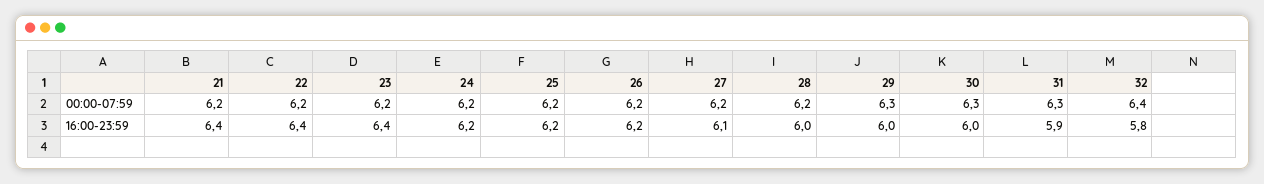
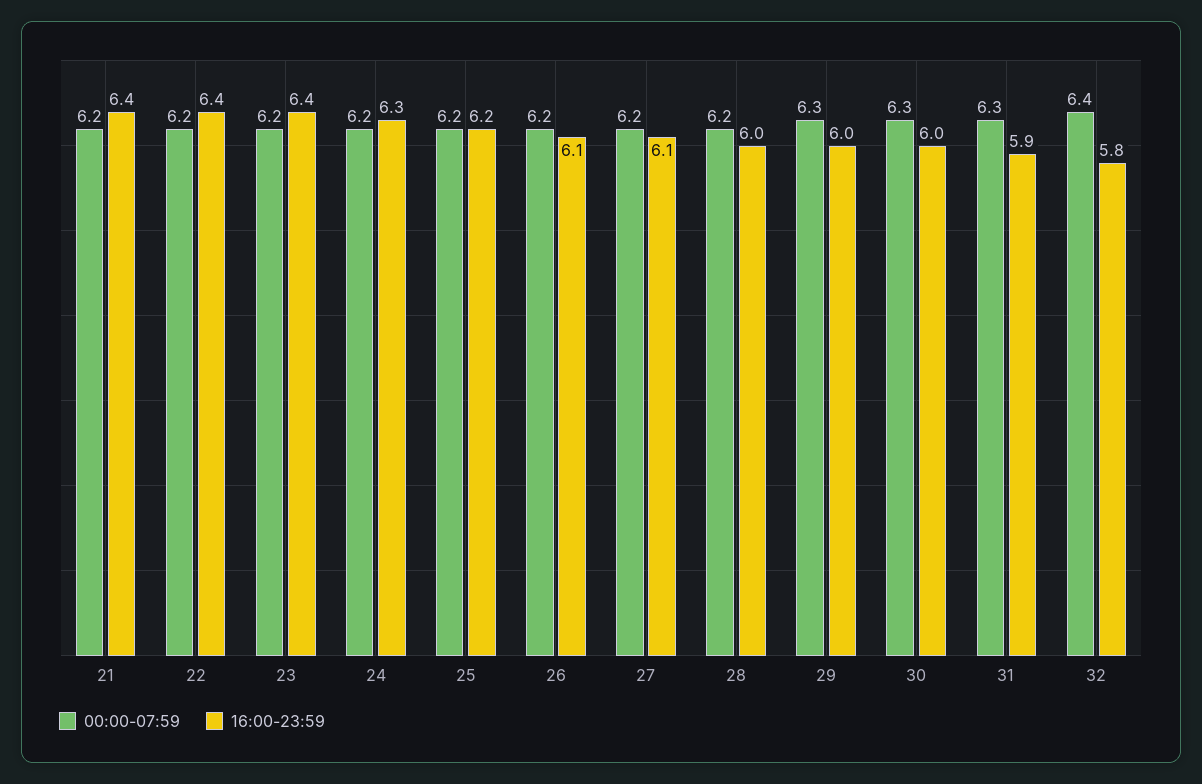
16:00-23:59, 24: 6.2 -> 6.3
16:00-23:59, 26: 6.2 -> 6.1

